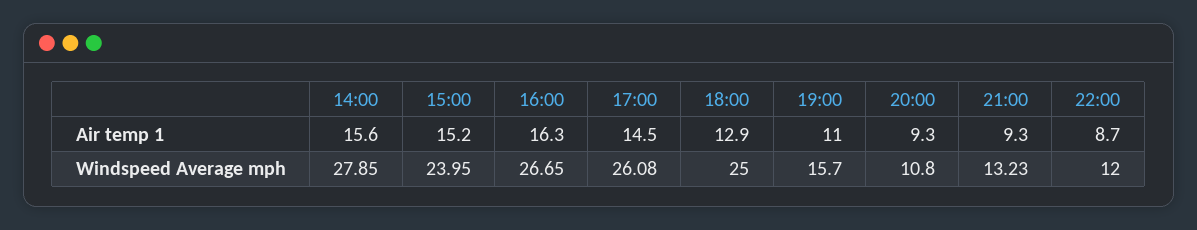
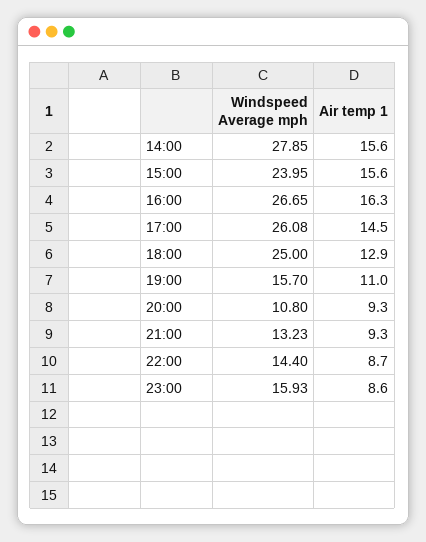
15:00, Air temp 1: 15.2 -> 15.6
22:00, Windspeed Average mph: 12 -> 14.4
23:00, Windspeed Average mph: none -> 15.93
23:00, Air temp 1: none -> 8.6

